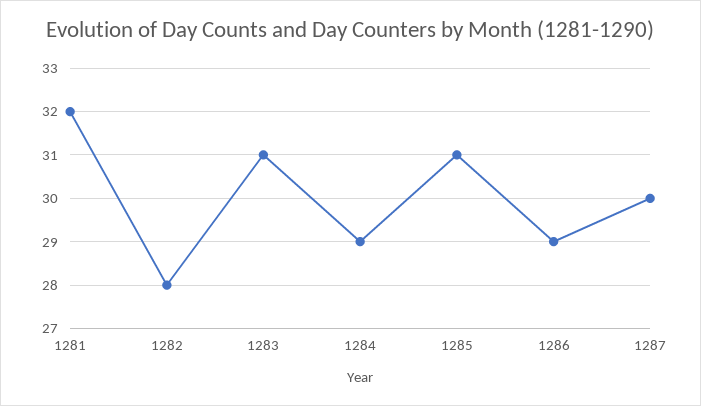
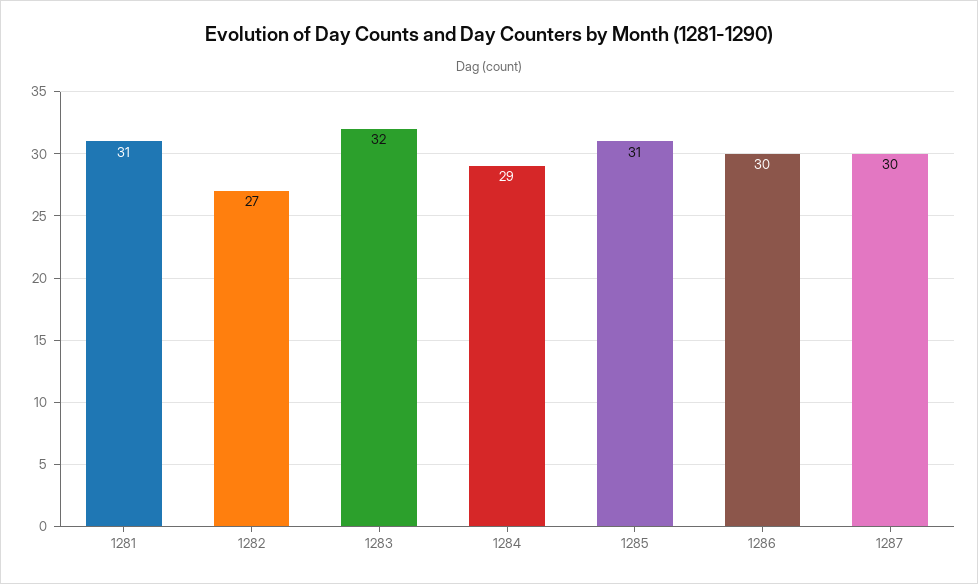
1281: 32 -> 31
1282: 28 -> 27
1283: 31 -> 32
1286: 29 -> 30

